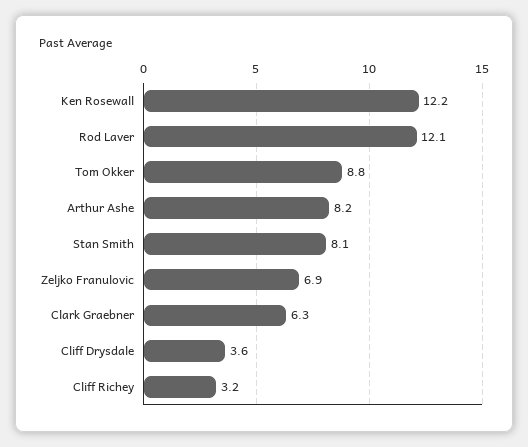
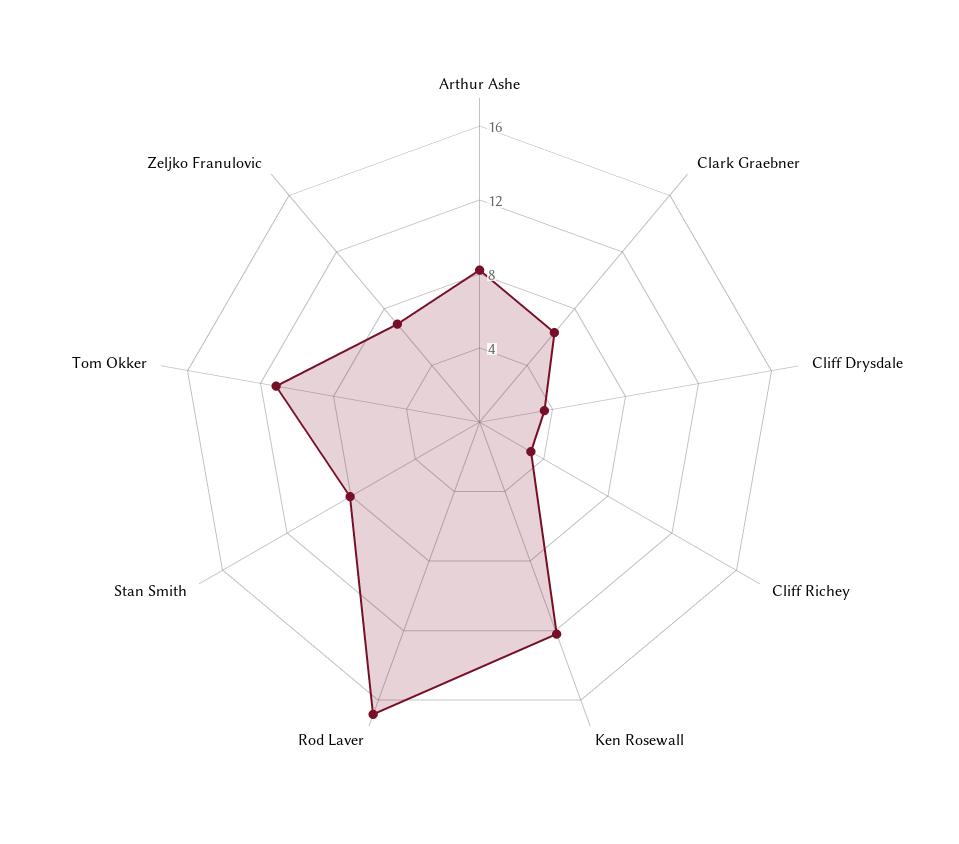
Rod Laver: 12.1 -> 17
Tom Okker: 8.8 -> 11

